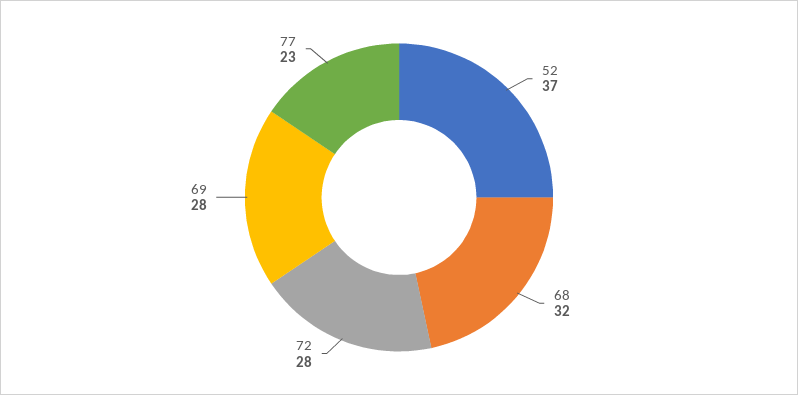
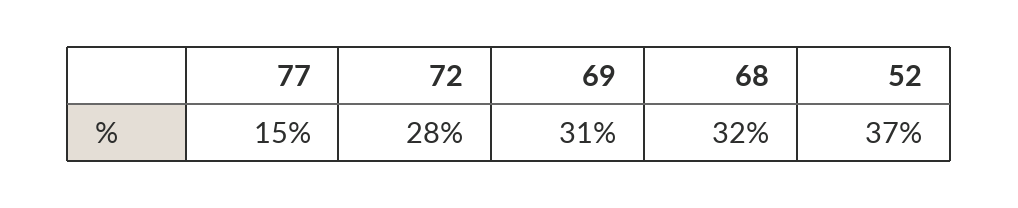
69: 28 -> 31
77: 23 -> 15

